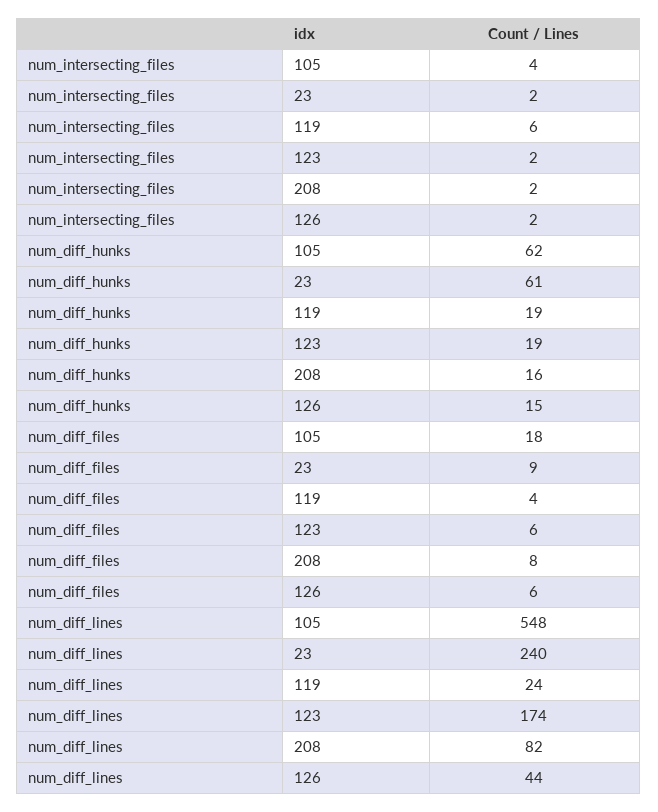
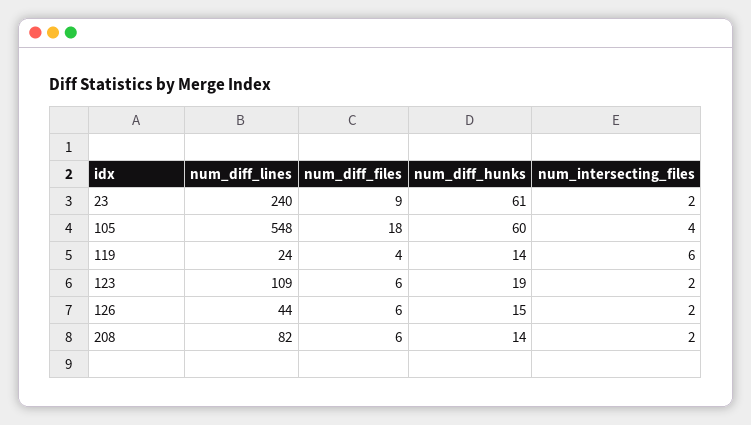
num_diff_hunks, 105: 62 -> 60
num_diff_hunks, 119: 19 -> 14
num_diff_hunks, 208: 16 -> 14
num_diff_files, 208: 8 -> 6
num_diff_lines, 123: 174 -> 109

